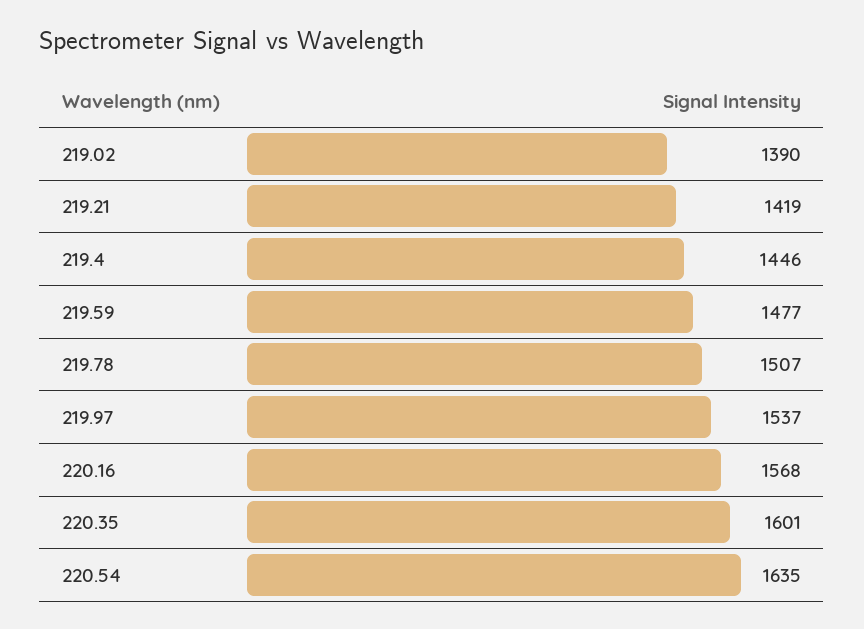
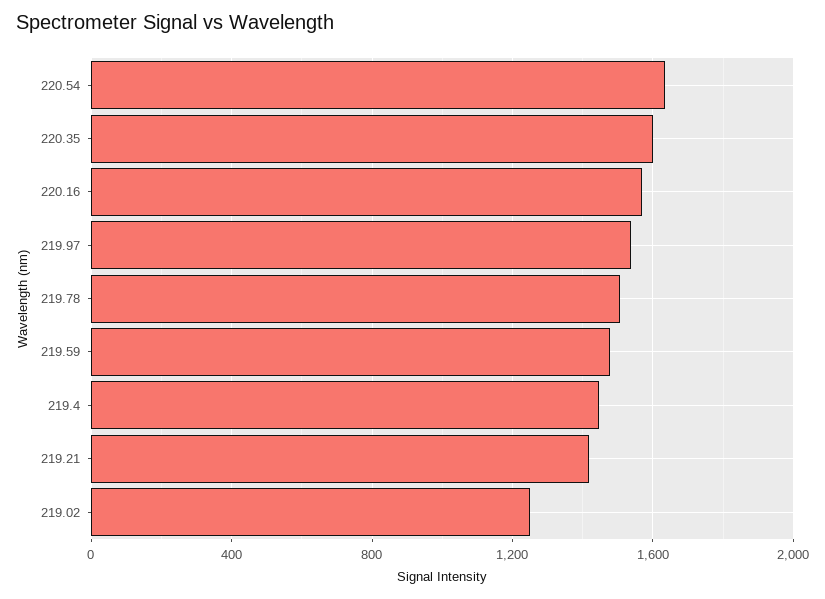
219.02: 1390 -> 1250

